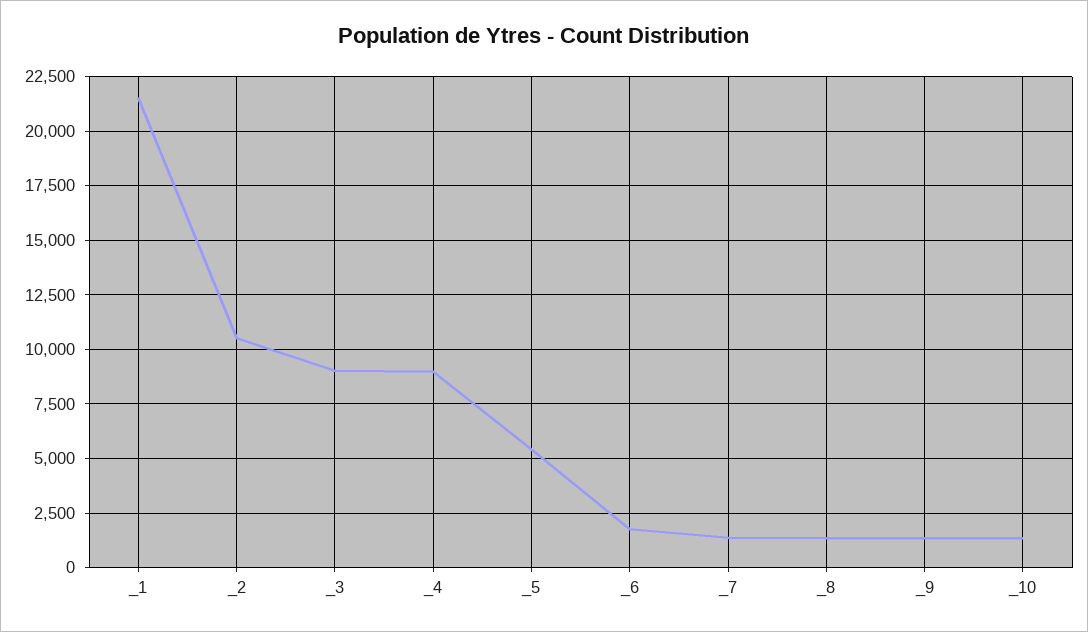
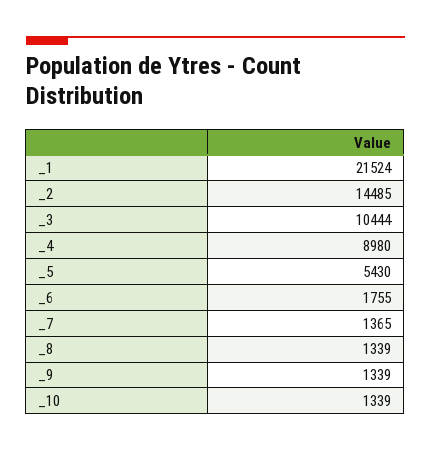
_2: 10500 -> 14485
_3: 9000 -> 10444

